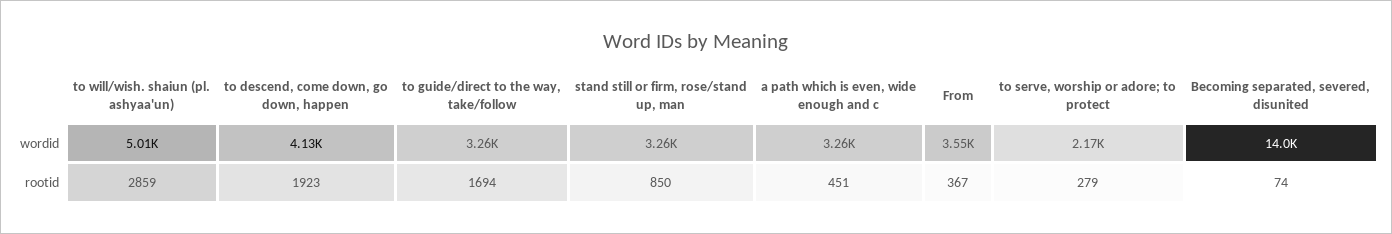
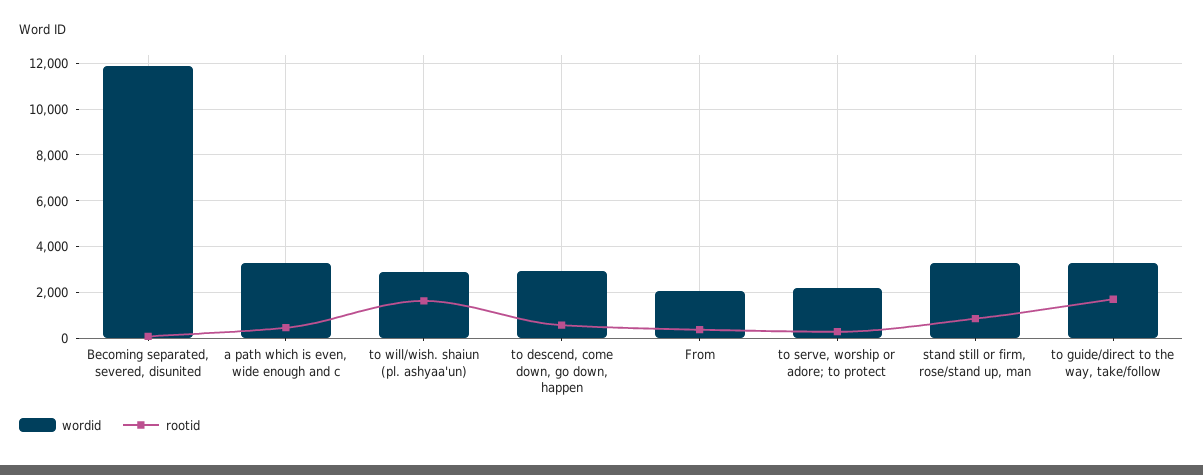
wordid, to will/wish. shaiun (pl. ashyaa'un): 5010 -> 3000
wordid, to descend, come down, go down, happen: 4130 -> 3000
wordid, From: 3550 -> 2000
wordid, Becoming separated, severed, disunited: 14000 -> 12000
rootid, to will/wish. shaiun (pl. ashyaa'un): 2859 -> 1500
rootid, to descend, come down, go down, happen: 1923 -> 500

